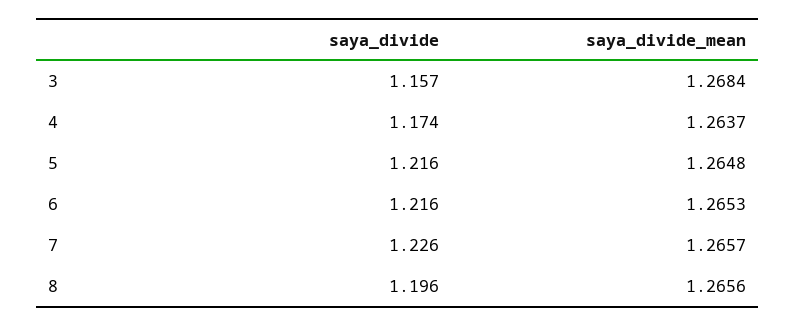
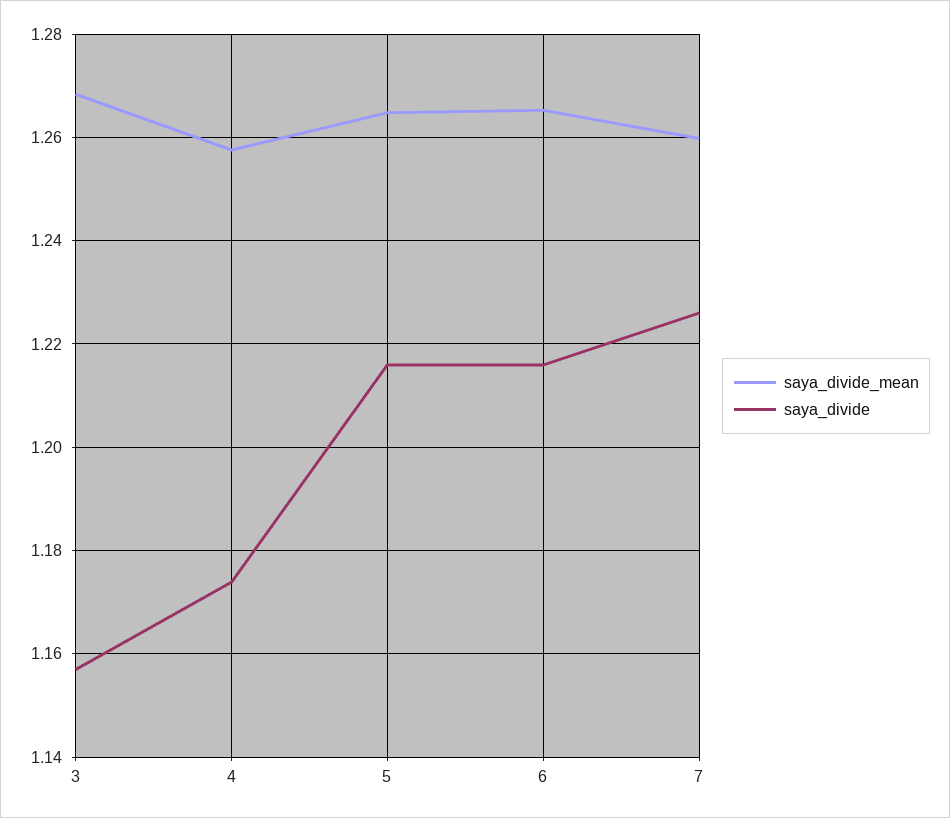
saya_divide_mean, 4: 1.2637 -> 1.258
saya_divide_mean, 7: 1.2657 -> 1.26
saya_divide, 8: 1.196 -> none
saya_divide_mean, 8: 1.2656 -> none

